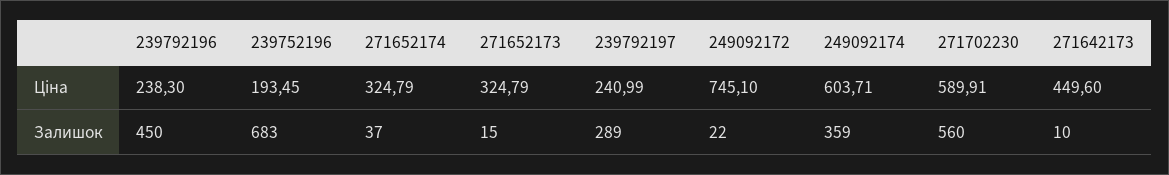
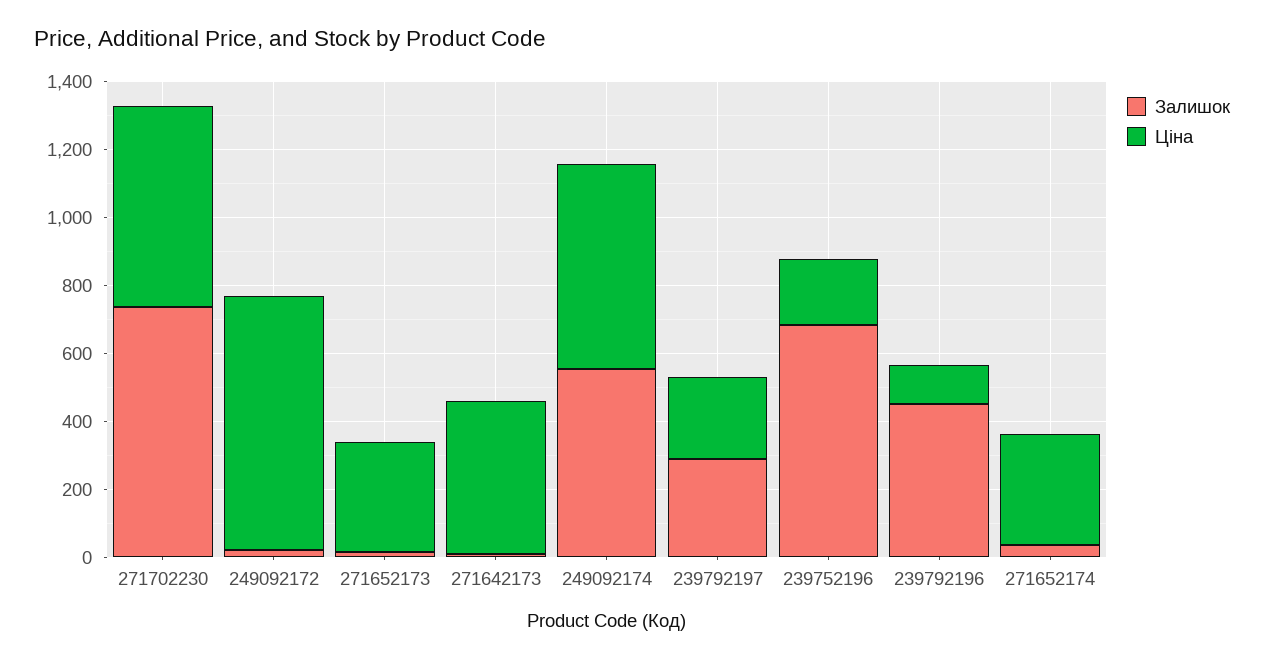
Ціна, 239792196: 238.3 -> 100
Залишок, 249092174: 359 -> 550
Залишок, 271702230: 560 -> 750

